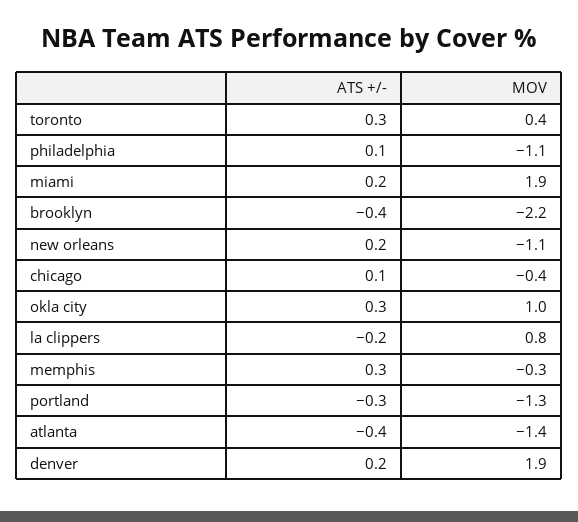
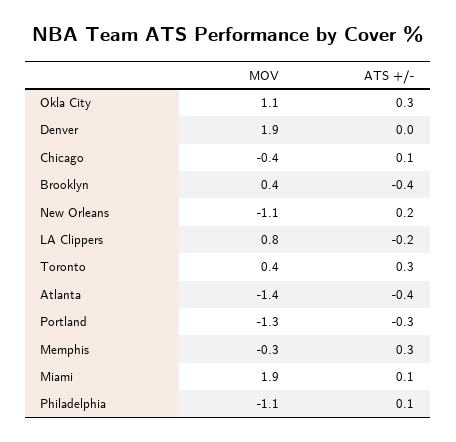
ATS +/-, miami: 0.2 -> 0.1
MOV, brooklyn: -2.2 -> 0.4
MOV, okla city: 1 -> 1.1
ATS +/-, denver: 0.2 -> 0

